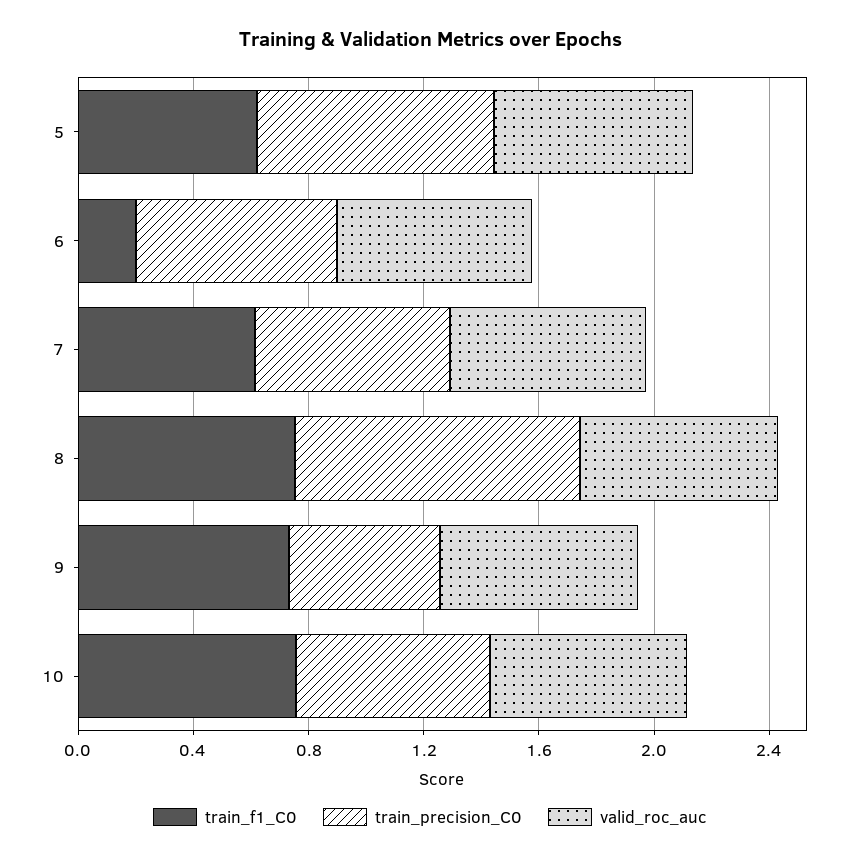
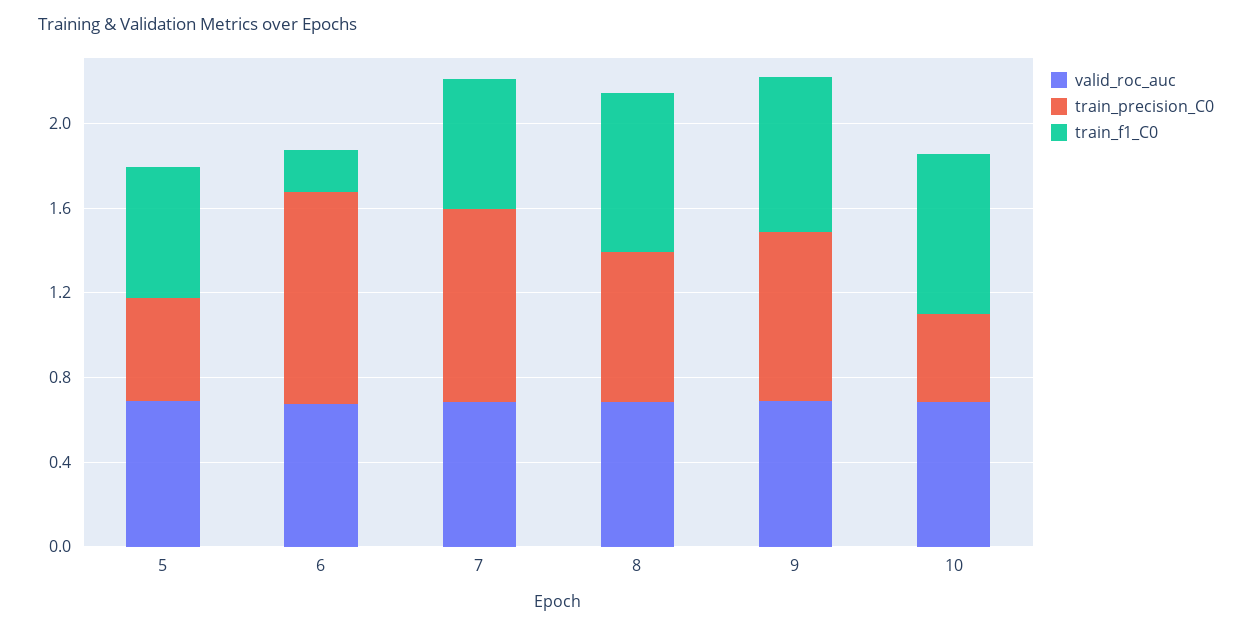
train_precision_C0, 5: 0.8 -> 0.5
train_precision_C0, 6: 0.7 -> 1
train_precision_C0, 7: 0.7 -> 0.9
train_precision_C0, 8: 1 -> 0.7
train_precision_C0, 9: 0.5 -> 0.8
train_precision_C0, 10: 0.7 -> 0.4

